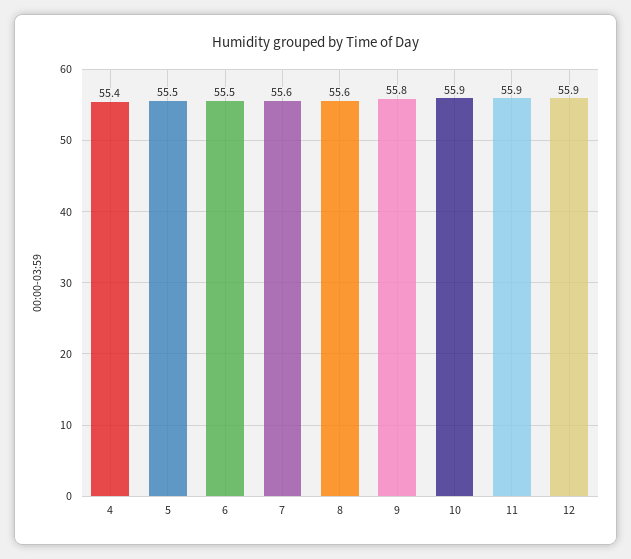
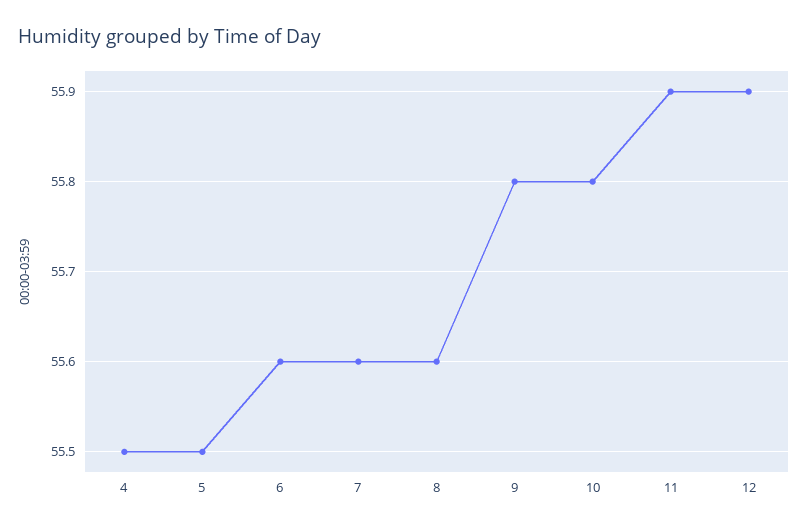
4: 55.4 -> 55.5
6: 55.5 -> 55.6
10: 55.9 -> 55.8

